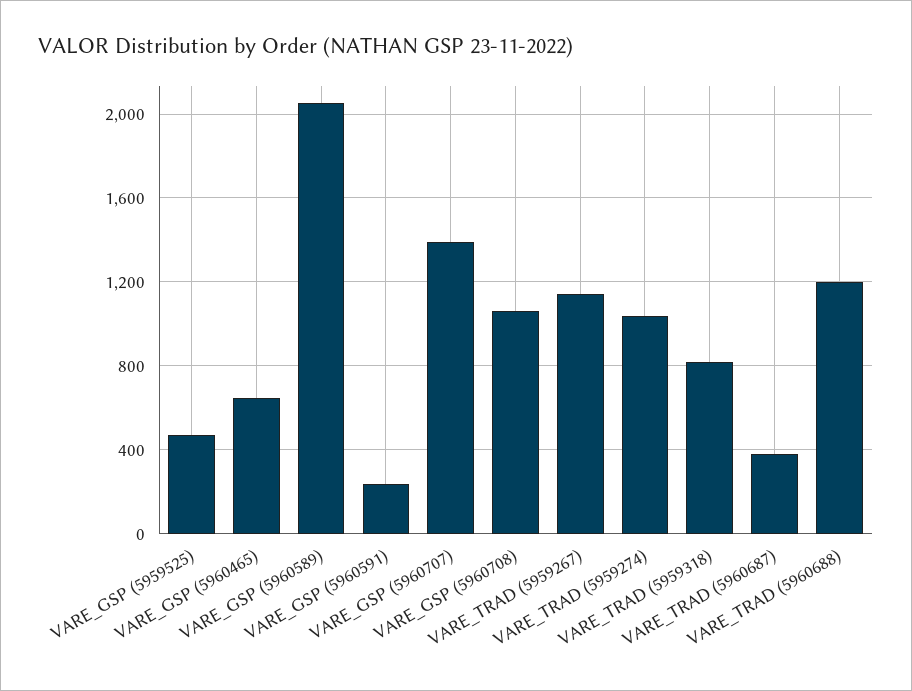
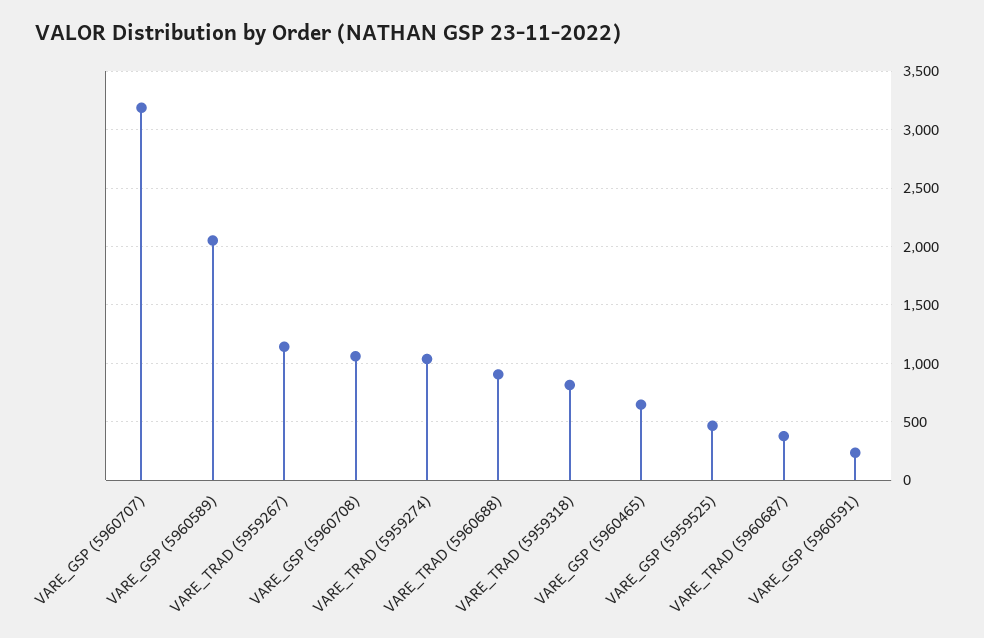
VARE_GSP (5960707): 1400 -> 3200
VARE_TRAD (5960688): 1200 -> 900

